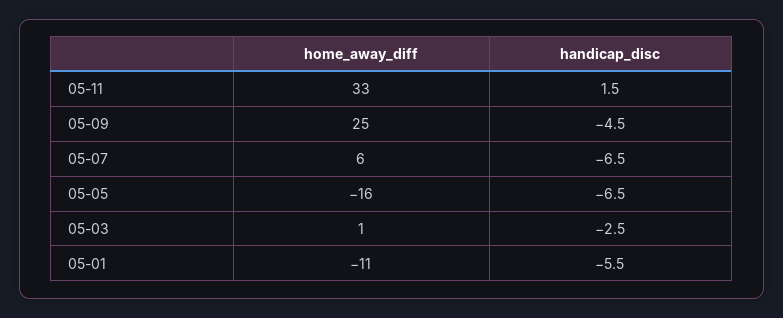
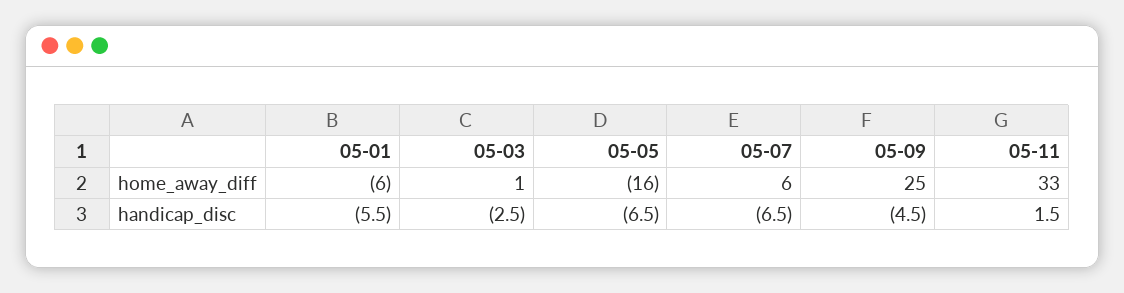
home_away_diff, 05-01: -11 -> -6

